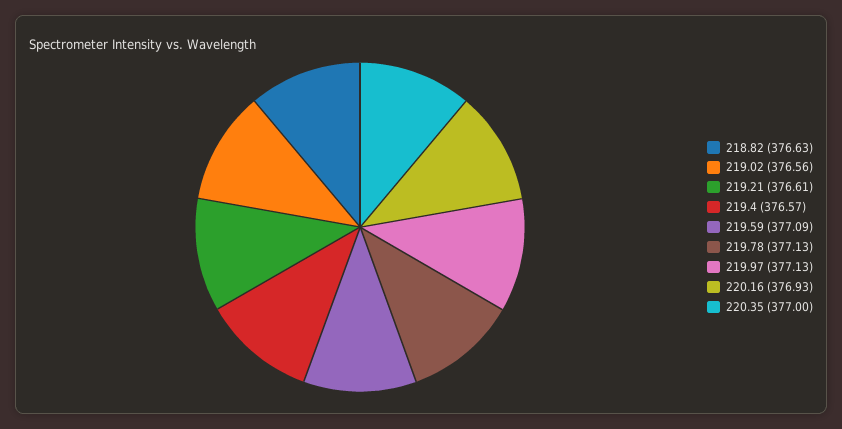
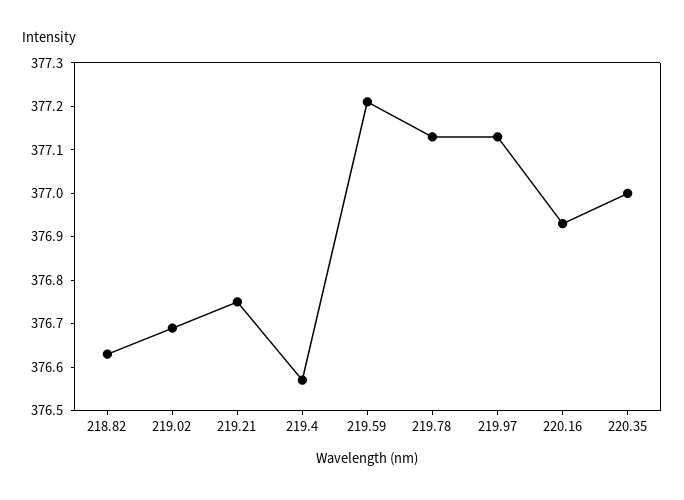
219.02: 376.56 -> 376.7
219.21: 376.61 -> 376.75
219.59: 377.09 -> 377.2

